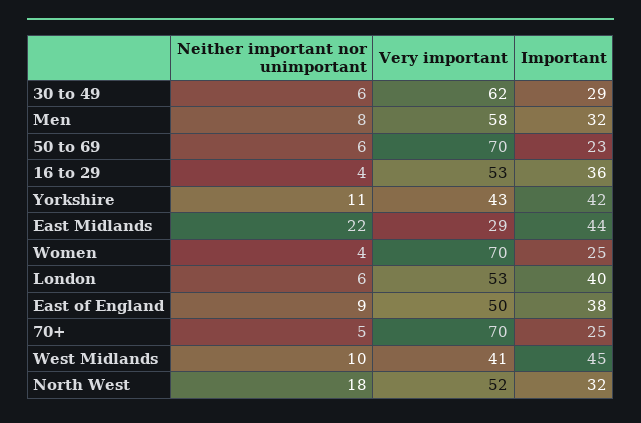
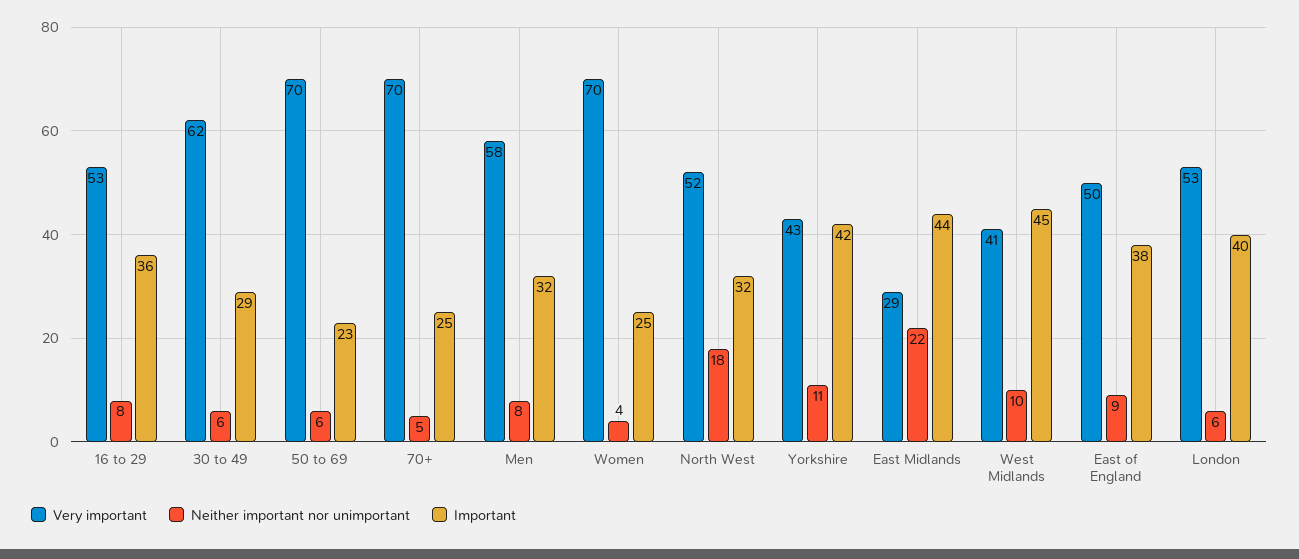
Neither important nor unimportant, 16 to 29: 4 -> 8

